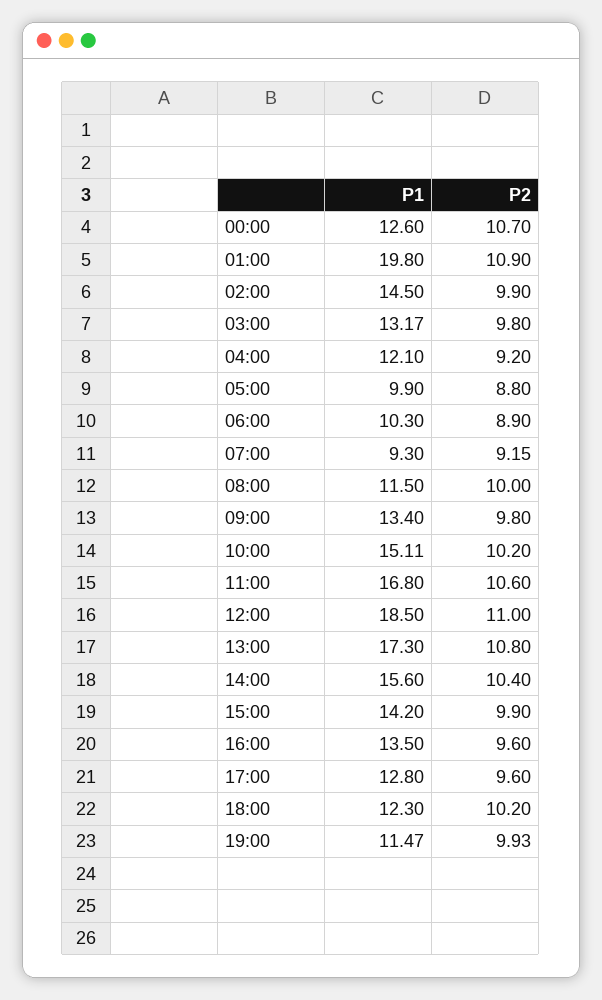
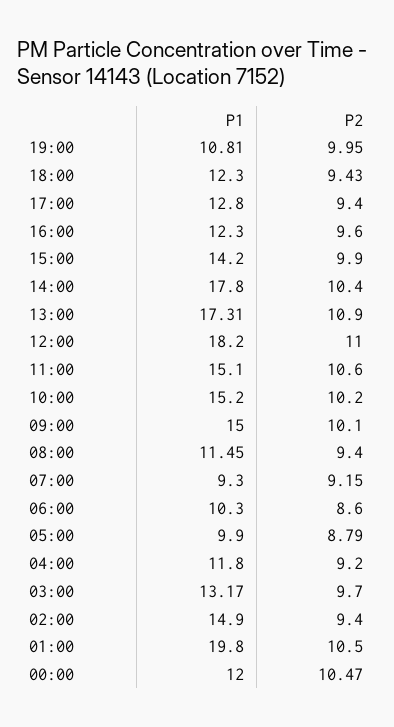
P1, 00:00: 12.6 -> 12
P2, 00:00: 10.7 -> 10.47
P2, 01:00: 10.9 -> 10.5
P1, 02:00: 14.5 -> 14.9
P2, 02:00: 9.9 -> 9.4
P2, 03:00: 9.8 -> 9.7
P1, 04:00: 12.1 -> 11.8
P2, 05:00: 8.8 -> 8.79
P2, 06:00: 8.9 -> 8.6
P1, 08:00: 11.5 -> 11.45
P2, 08:00: 10 -> 9.4
P1, 09:00: 13.4 -> 15
P2, 09:00: 9.8 -> 10.1
P1, 10:00: 15.11 -> 15.2
P1, 11:00: 16.8 -> 15.1
P1, 12:00: 18.5 -> 18.2
P1, 13:00: 17.3 -> 17.31
P2, 13:00: 10.8 -> 10.9
P1, 14:00: 15.6 -> 17.8
P1, 16:00: 13.5 -> 12.3
P2, 17:00: 9.6 -> 9.4
P2, 18:00: 10.2 -> 9.43
P1, 19:00: 11.47 -> 10.81
P2, 19:00: 9.93 -> 9.95

